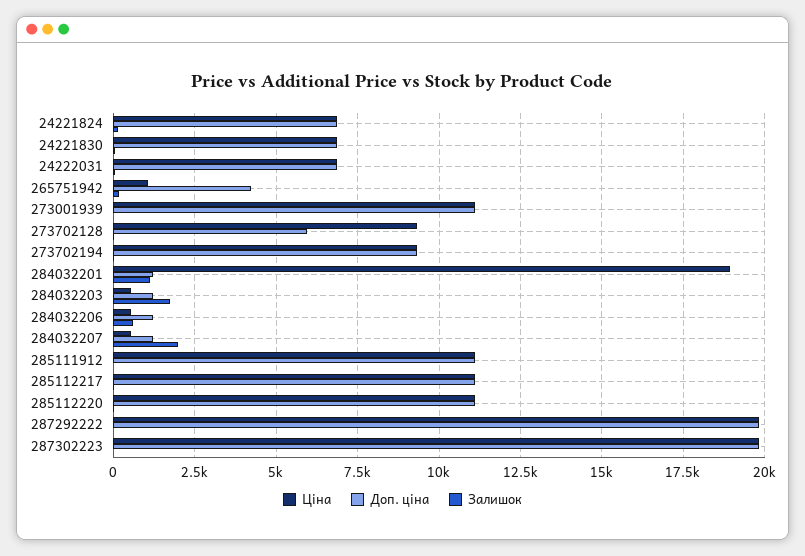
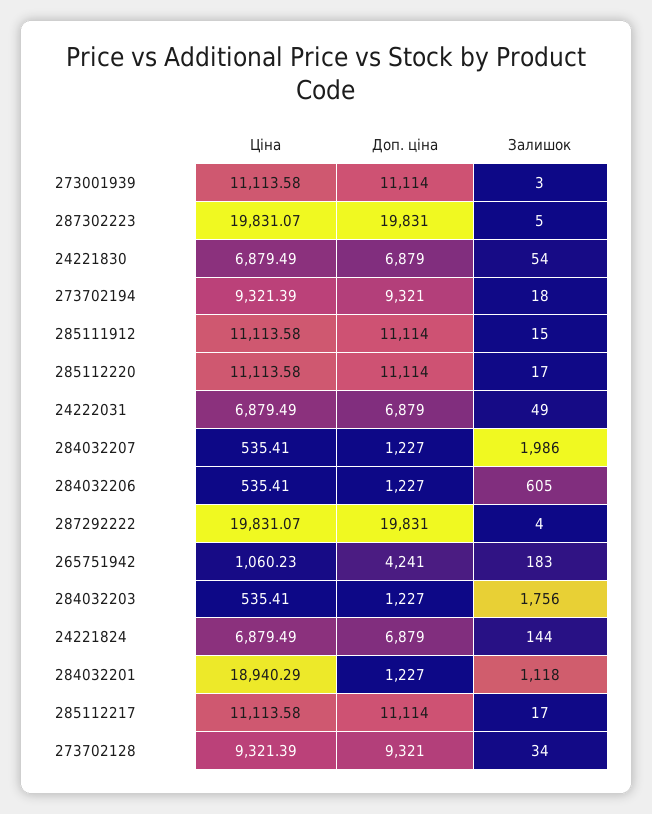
Доп. ціна, 273702128: 6000 -> 9321

